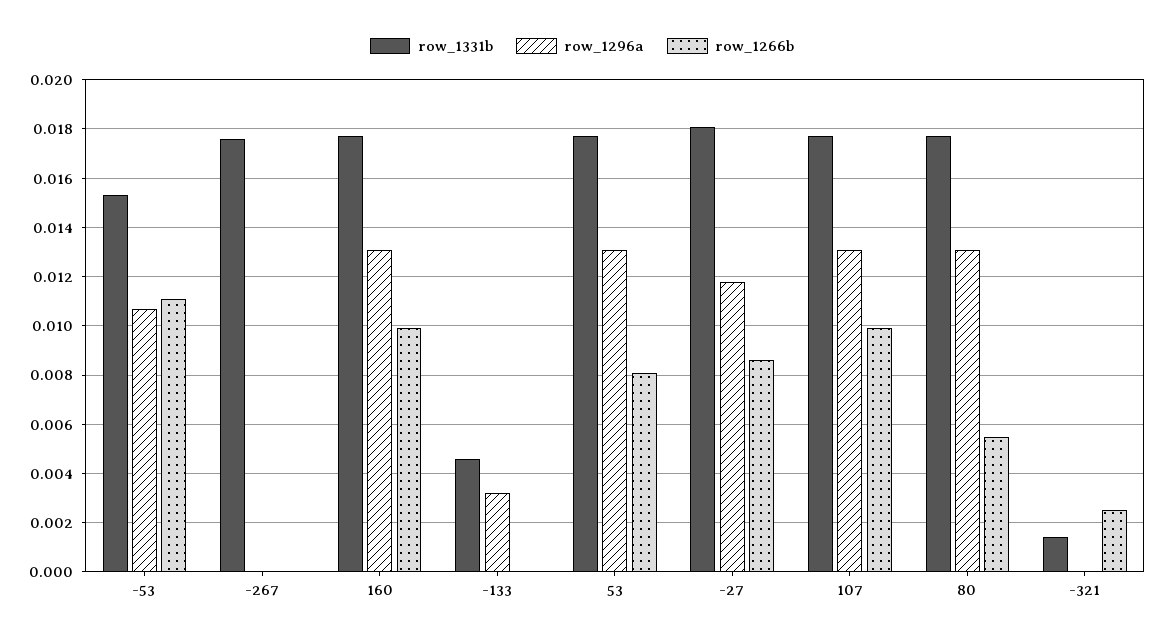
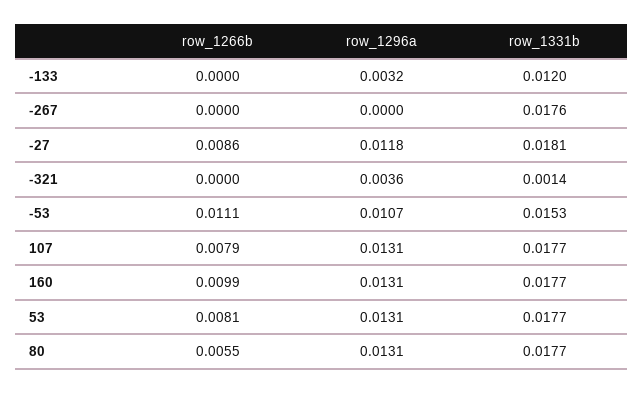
row_1331b, -133: 0.0045 -> 0.012
row_1266b, 107: 0.01 -> 0.0079
row_1296a, -321: 0 -> 0.0036
row_1266b, -321: 0.0025 -> 0

